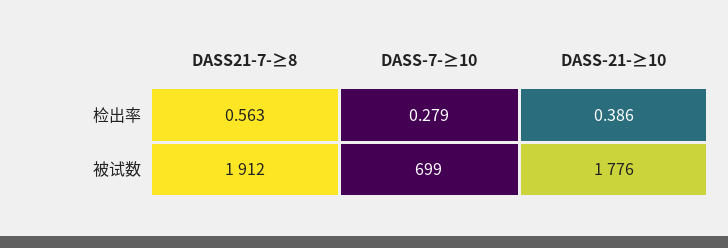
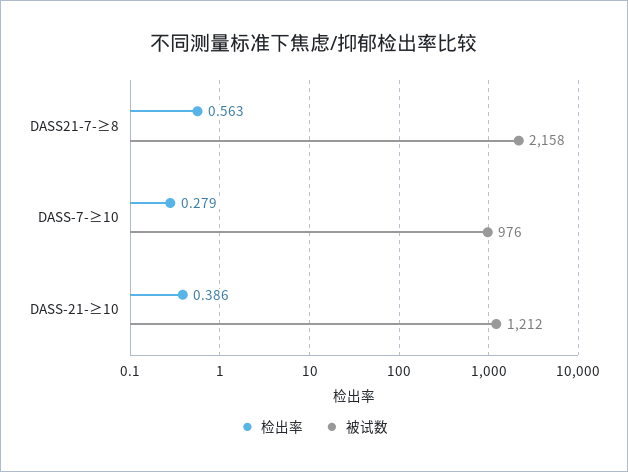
被试数, DASS21-7-≥8: 1912 -> 2158
被试数, DASS-7-≥10: 699 -> 976
被试数, DASS-21-≥10: 1776 -> 1212

